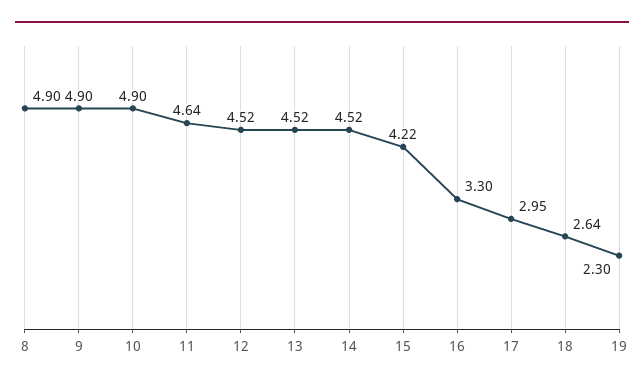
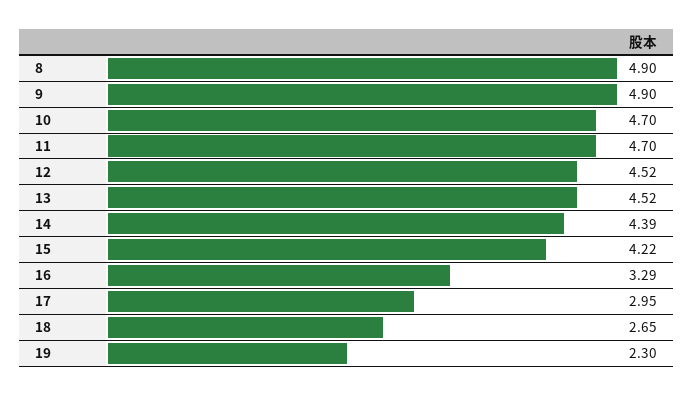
10: 4.9 -> 4.7
11: 4.64 -> 4.7
14: 4.52 -> 4.39
16: 3.3 -> 3.29
18: 2.64 -> 2.65

